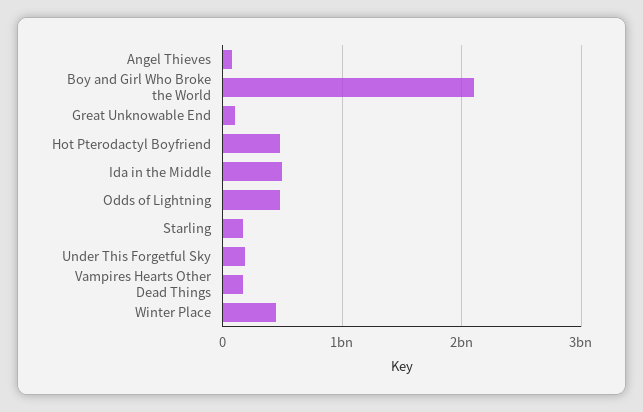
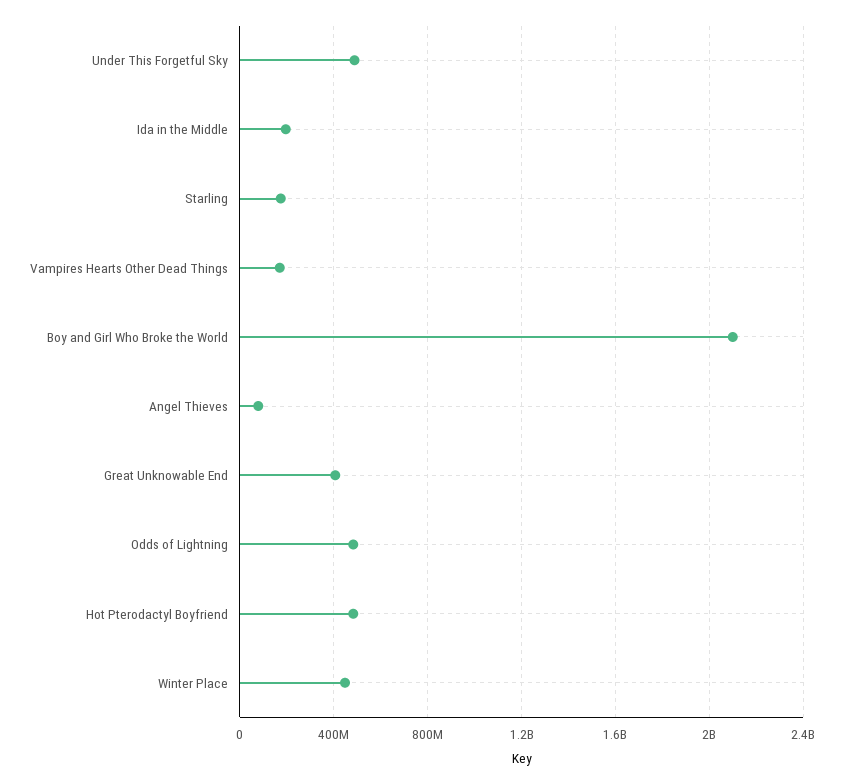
Great Unknowable End: 100000000 -> 400000000
Ida in the Middle: 500000000 -> 200000000
Under This Forgetful Sky: 200000000 -> 500000000

